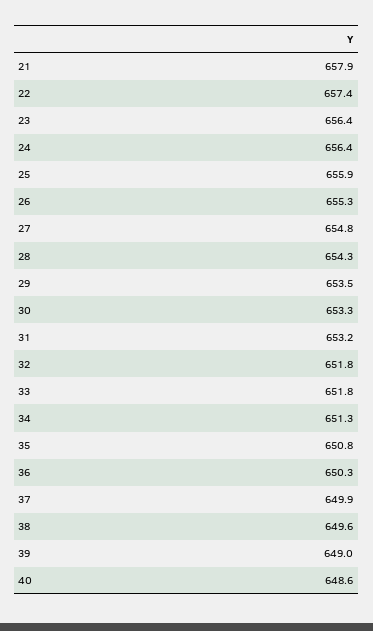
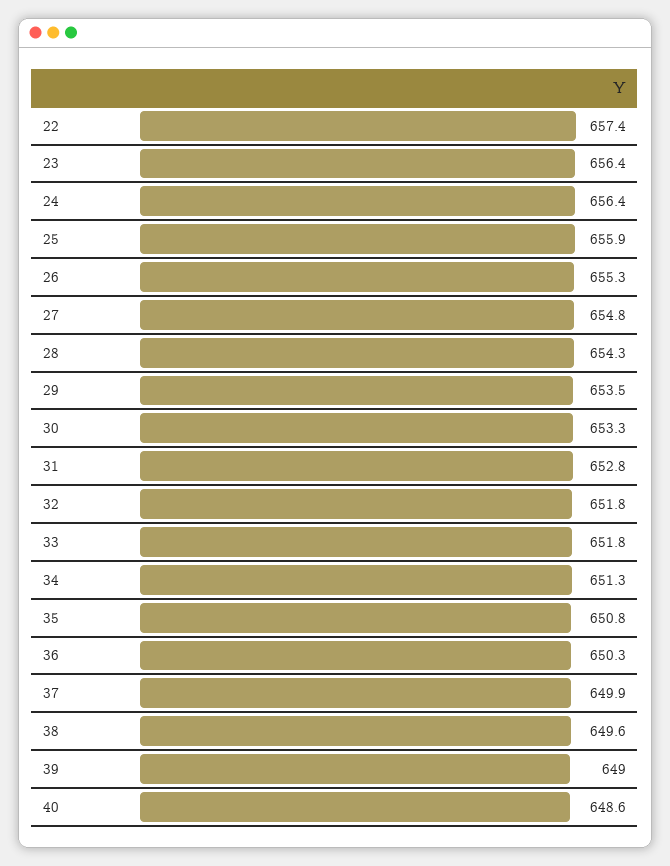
21: 657.9 -> none
31: 653.2 -> 652.8

